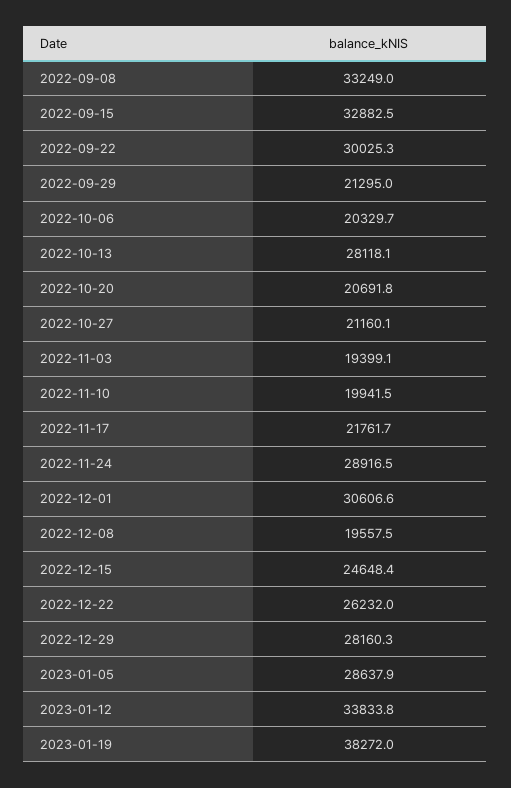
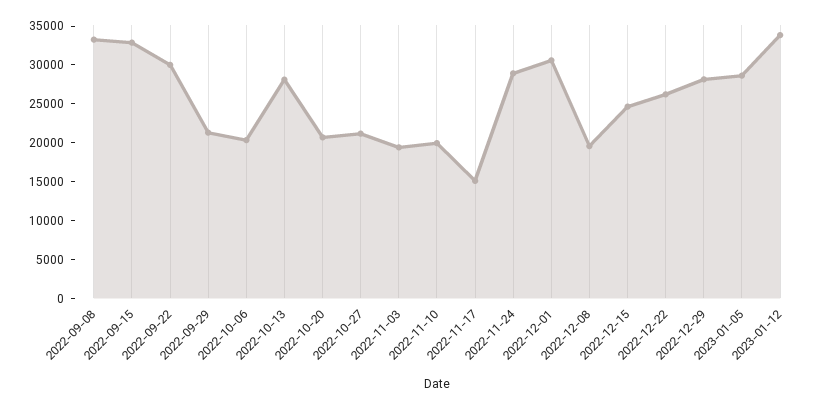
2022-11-17: 21761.7 -> 15000
2023-01-19: 38272 -> none

